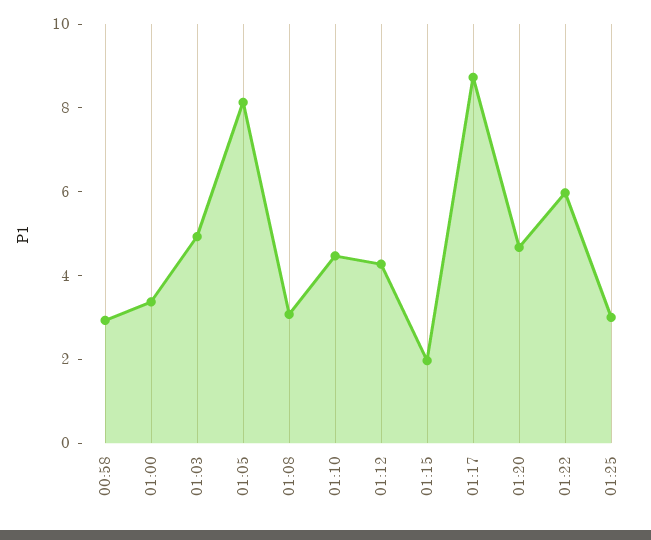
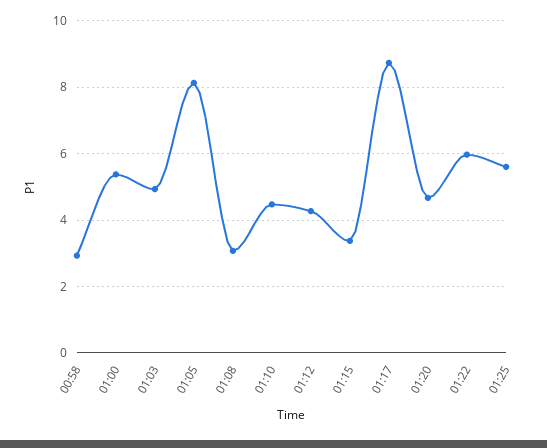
01:00: 3.5 -> 5.4
01:15: 2 -> 3.4
01:25: 3 -> 5.6

